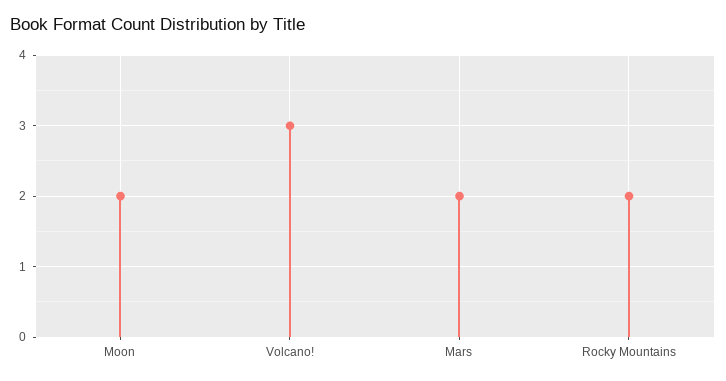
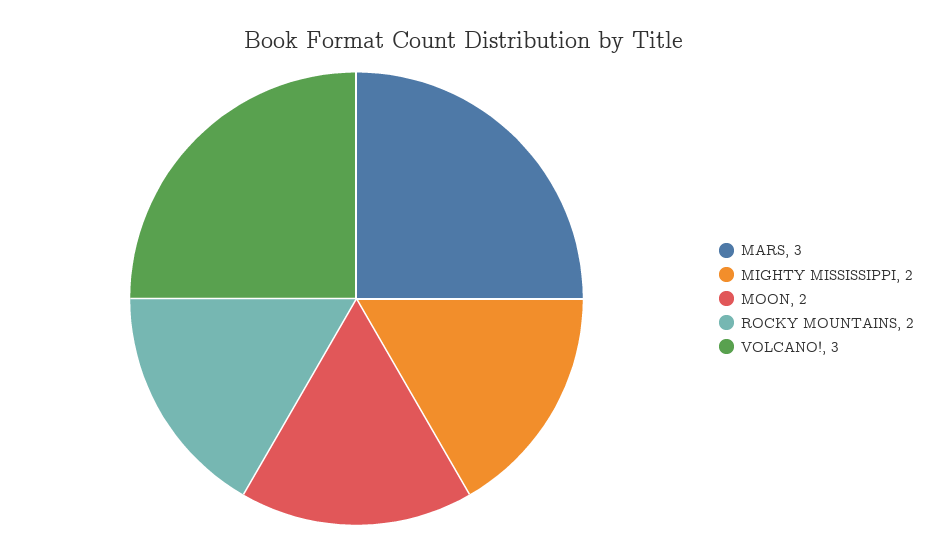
Mars: 2 -> 3
MIGHTY MISSISSIPPI: none -> 2

